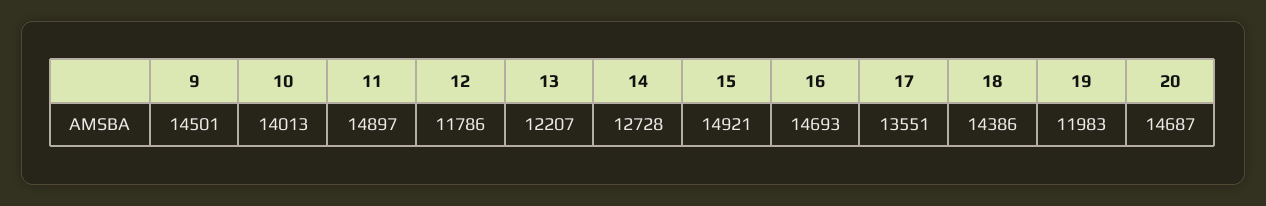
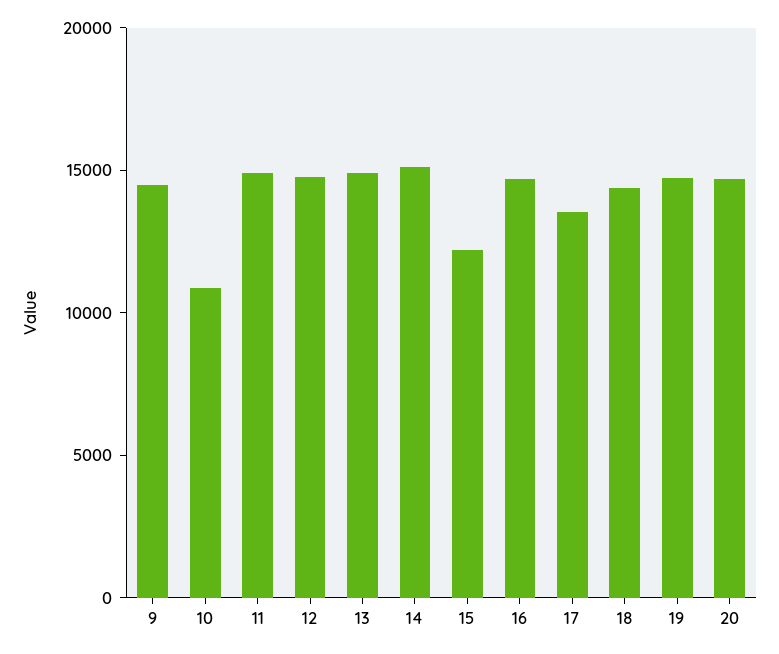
10: 14013 -> 11000
12: 11786 -> 15000
13: 12207 -> 15000
14: 12728 -> 15000
15: 14921 -> 12000
19: 11983 -> 15000

